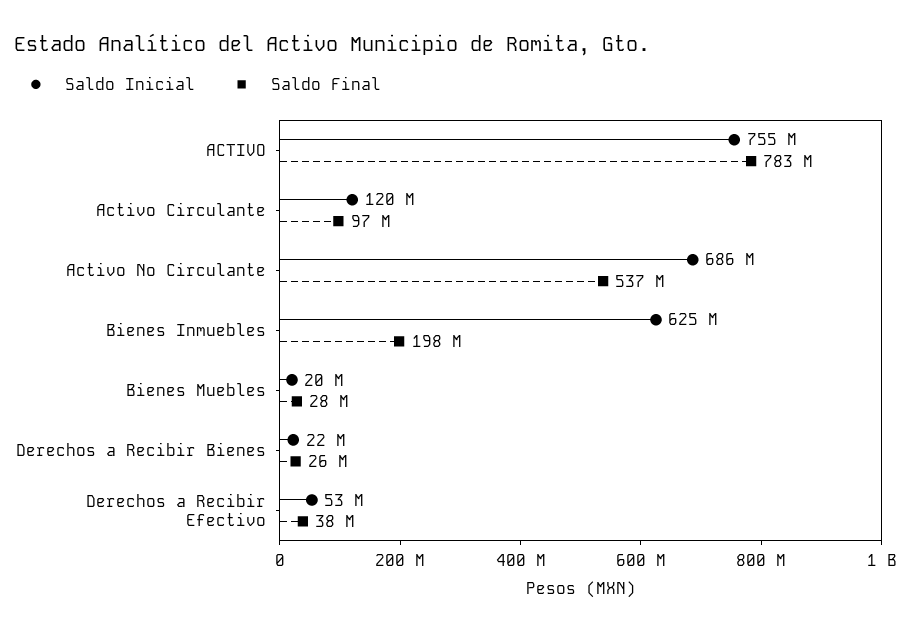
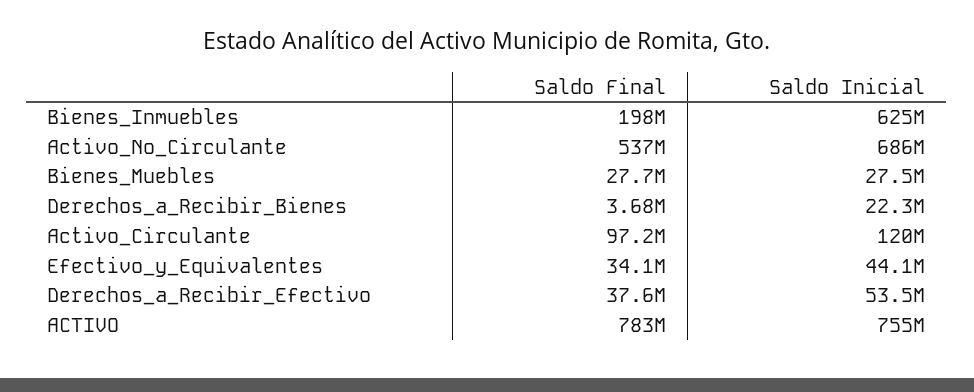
Saldo Inicial, Bienes Muebles: 20000000 -> 27500000
Saldo Final, Derechos a Recibir Bienes: 26000000 -> 3680000
Saldo Final, Efectivo_y_Equivalentes: none -> 34100000
Saldo Inicial, Efectivo_y_Equivalentes: none -> 44100000

